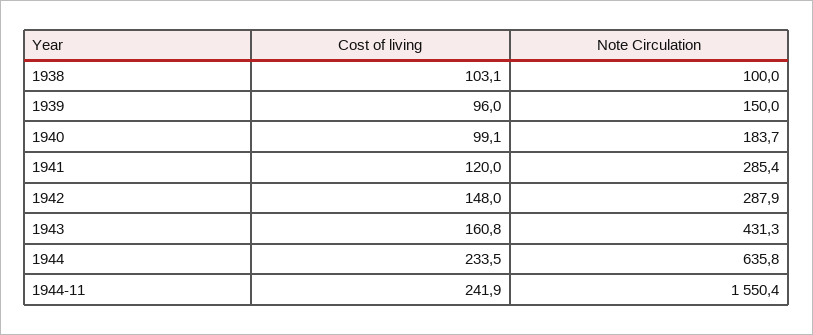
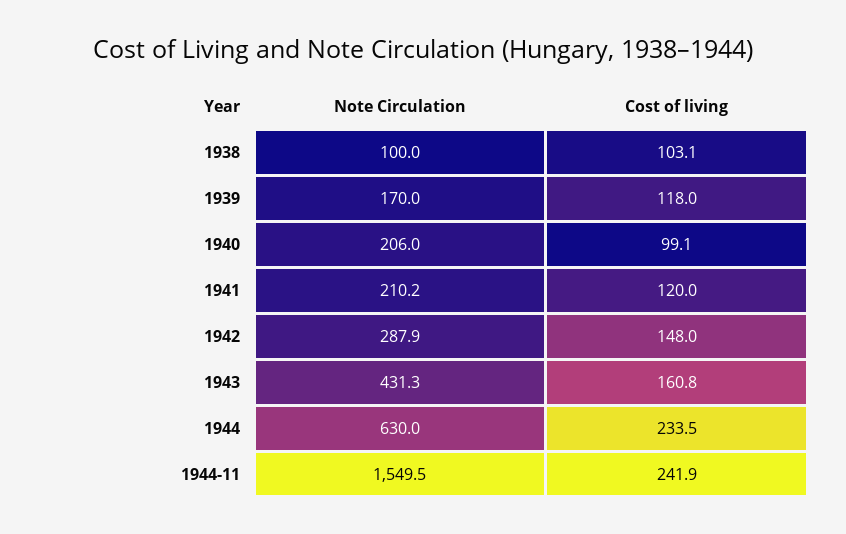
Cost of living, 1939: 96 -> 118
Note Circulation, 1939: 150 -> 170
Note Circulation, 1940: 183.7 -> 206
Note Circulation, 1941: 285.4 -> 210.2
Note Circulation, 1944: 635.8 -> 630
Note Circulation, 1944-11: 1550.4 -> 1549.5

